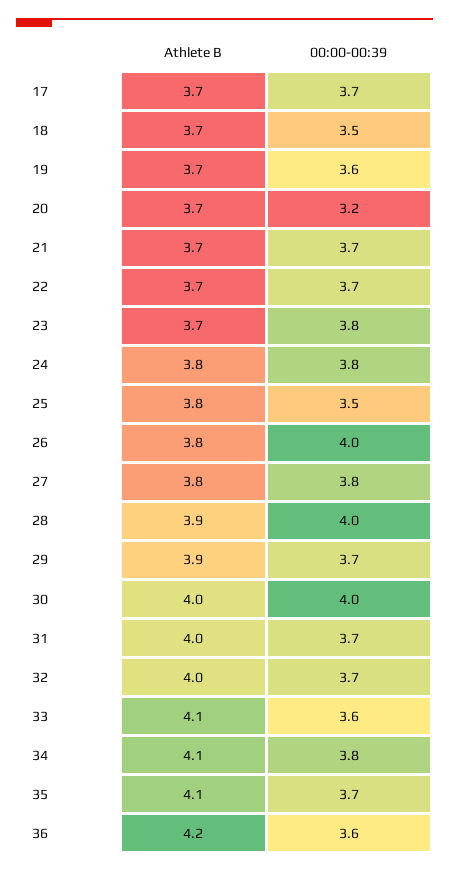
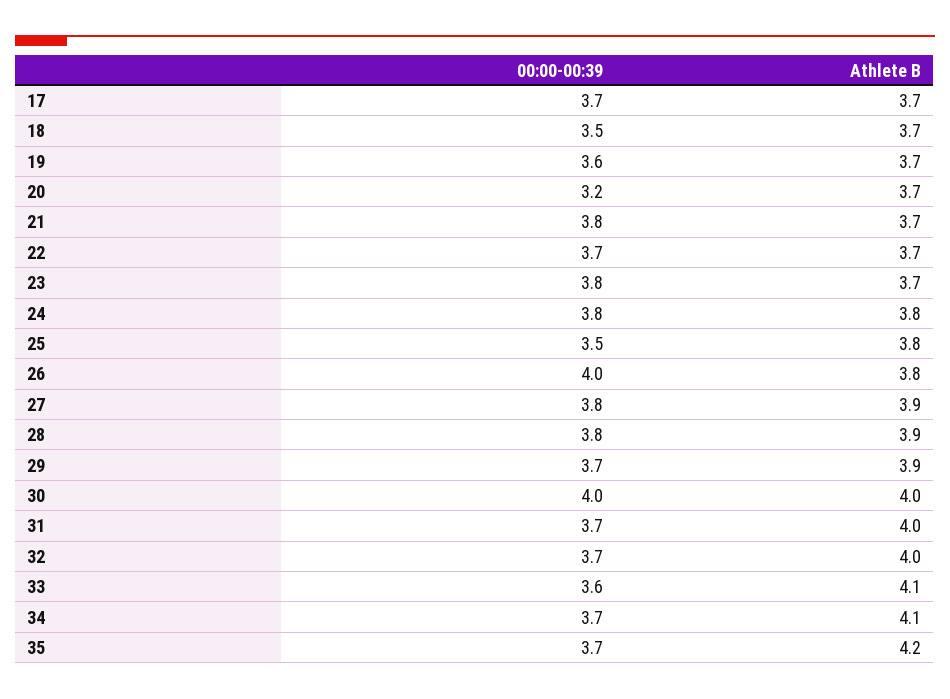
00:00-00:39, 21: 3.7 -> 3.8
Athlete B, 27: 3.8 -> 3.9
00:00-00:39, 28: 4 -> 3.8
00:00-00:39, 34: 3.8 -> 3.7
Athlete B, 35: 4.1 -> 4.2
Athlete B, 36: 4.2 -> none
00:00-00:39, 36: 3.6 -> none

